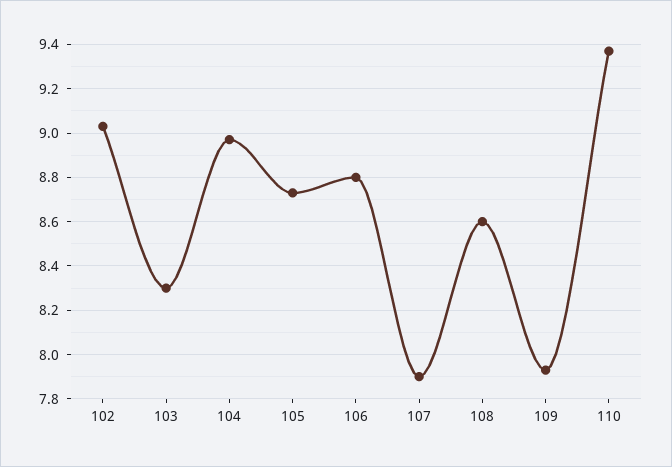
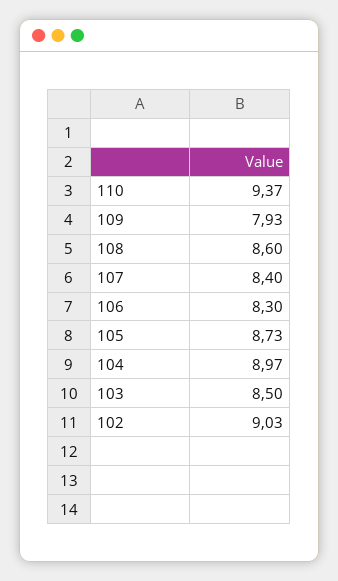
103: 8.3 -> 8.5
106: 8.8 -> 8.3
107: 7.9 -> 8.4

